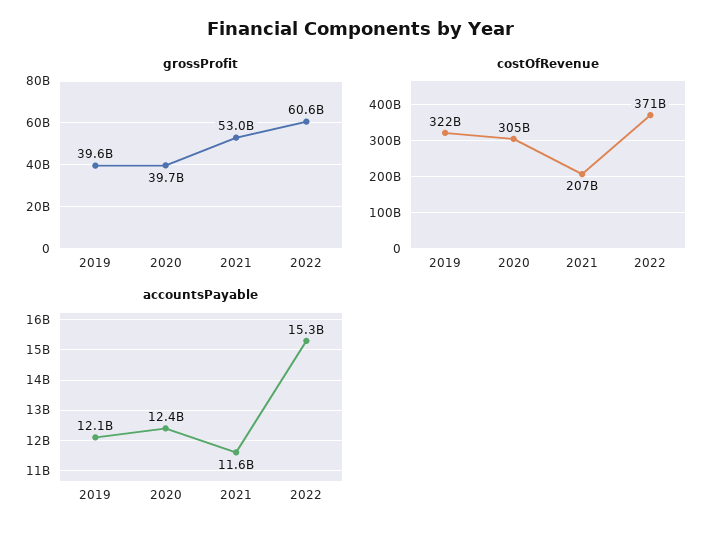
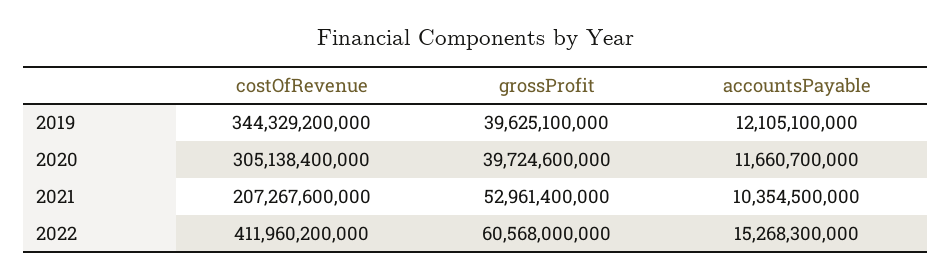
costOfRevenue, 2019: 322000000000 -> 344329200000
costOfRevenue, 2022: 371000000000 -> 411960200000
accountsPayable, 2020: 12400000000 -> 11660700000
accountsPayable, 2021: 11600000000 -> 10354500000

